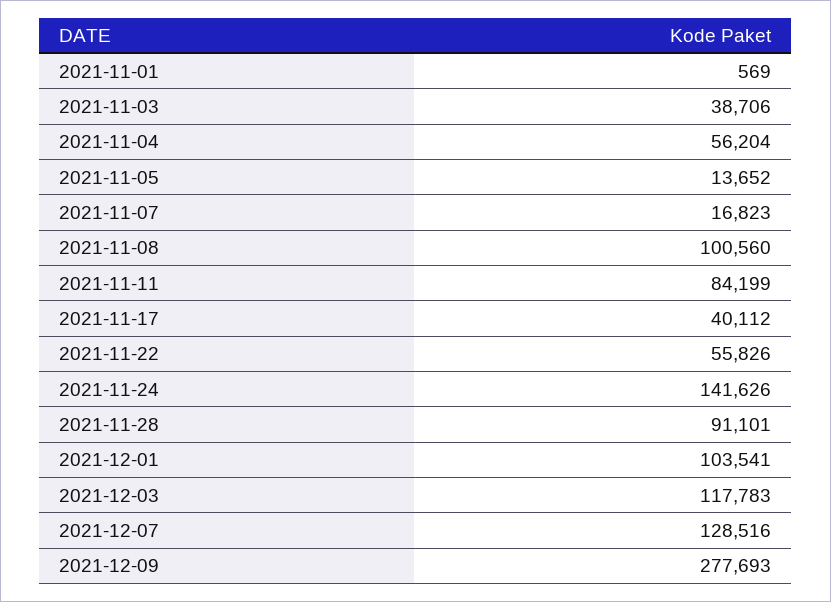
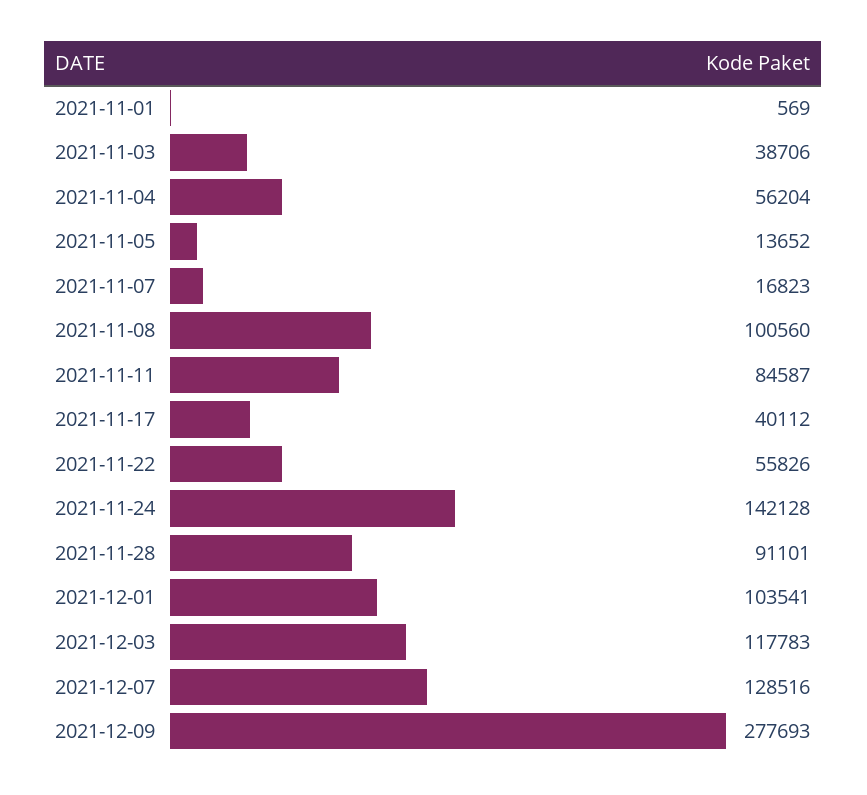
2021-11-11: 84199 -> 84587
2021-11-24: 141626 -> 142128

